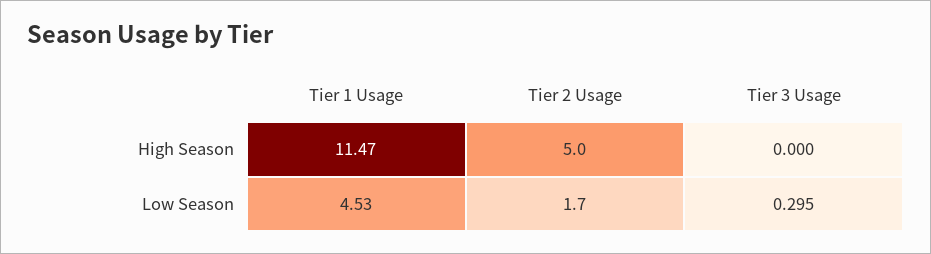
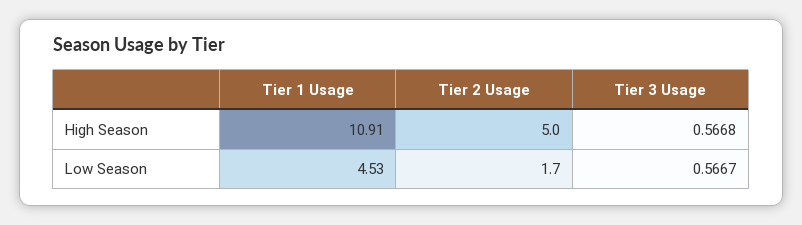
Tier 1 Usage, High Season: 11.47 -> 10.91
Tier 3 Usage, High Season: 0 -> 0.5668
Tier 3 Usage, Low Season: 0.295 -> 0.5667

